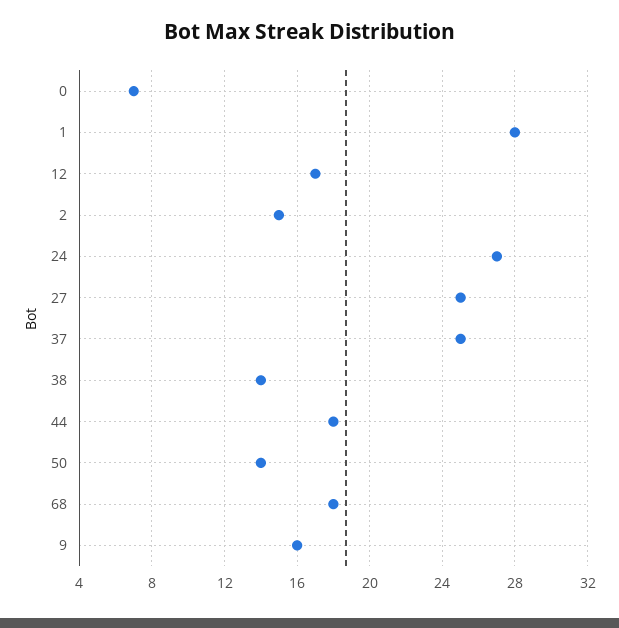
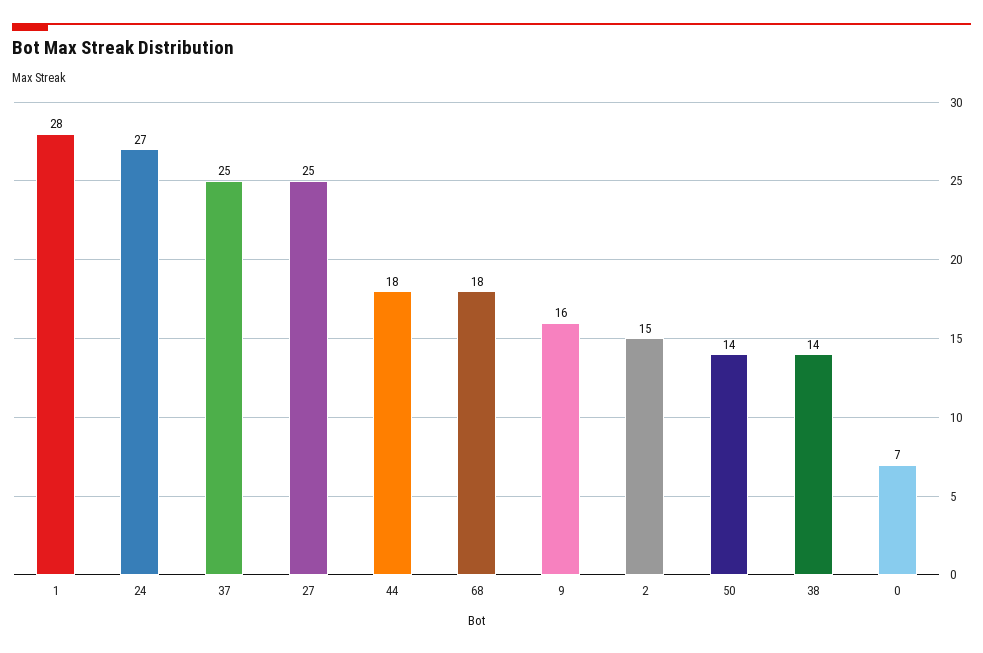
12: 17 -> none

